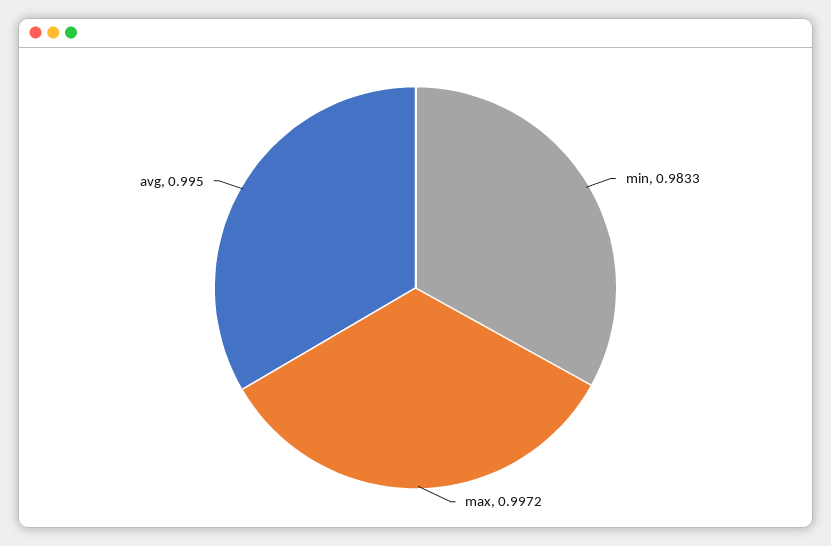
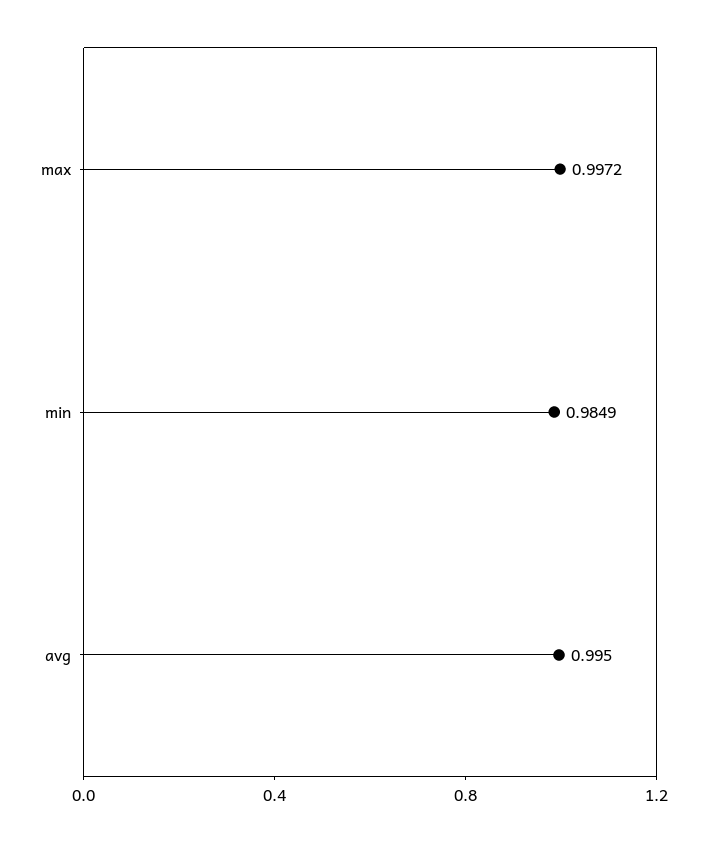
min: 0.9833 -> 0.9849

